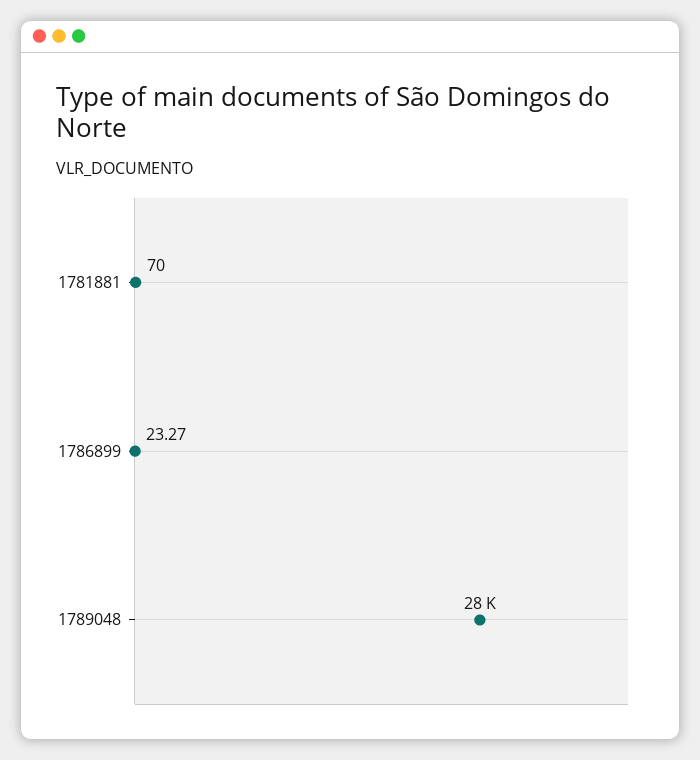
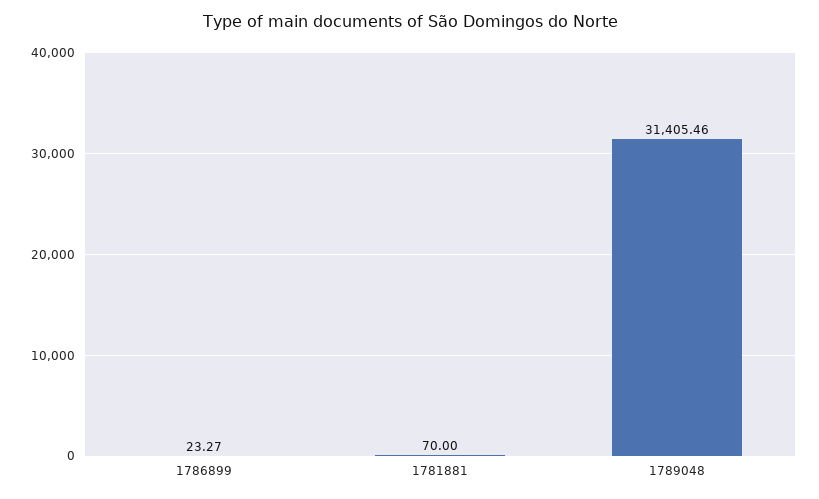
1789048: 28000 -> 31405.46

